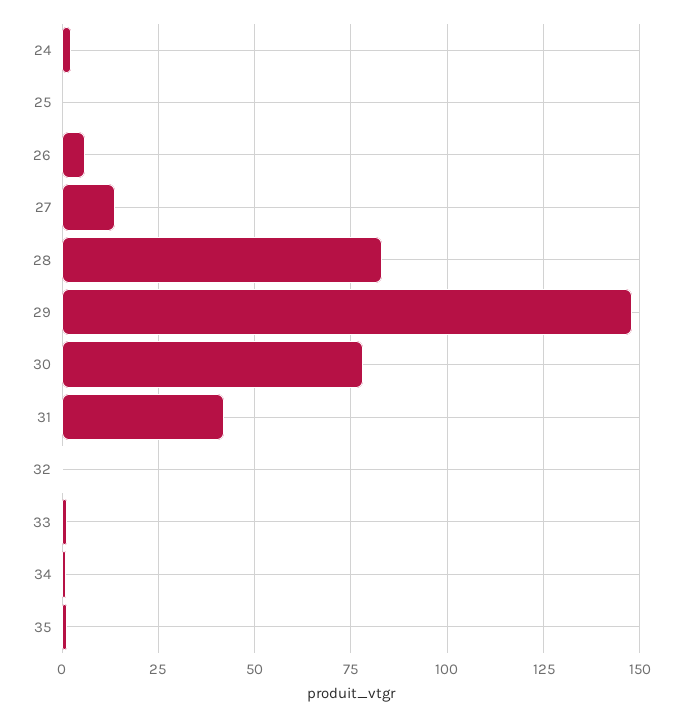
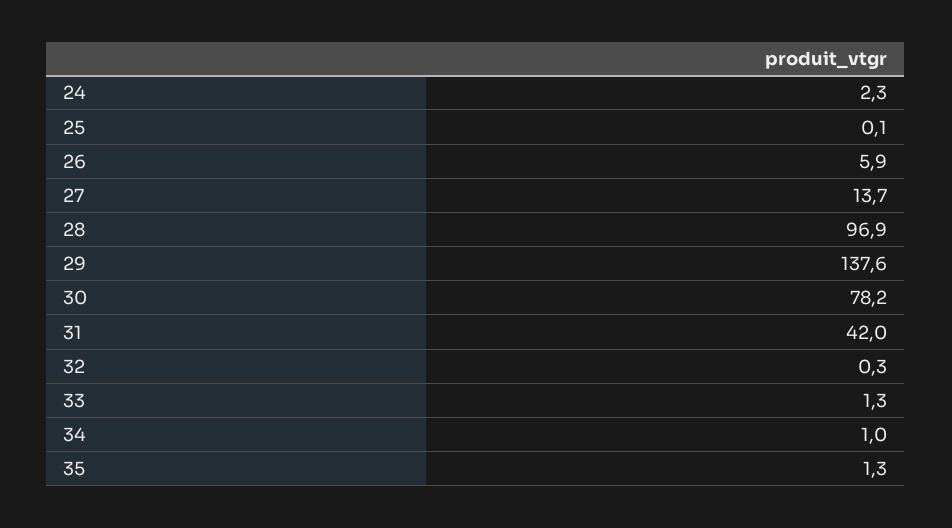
28: 82.5 -> 96.9
29: 147.5 -> 137.6

